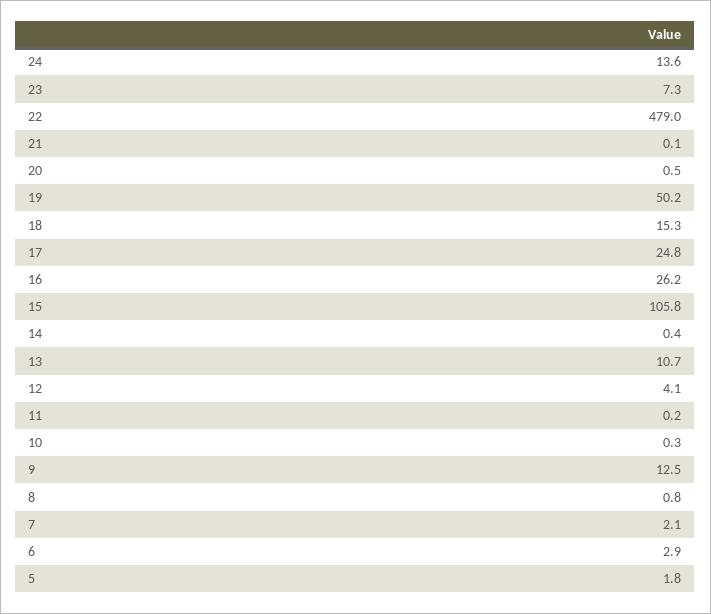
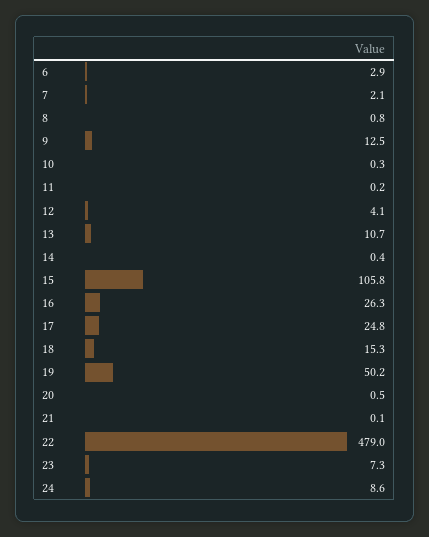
24: 13.6 -> 8.6
16: 26.2 -> 26.3
5: 1.8 -> none

